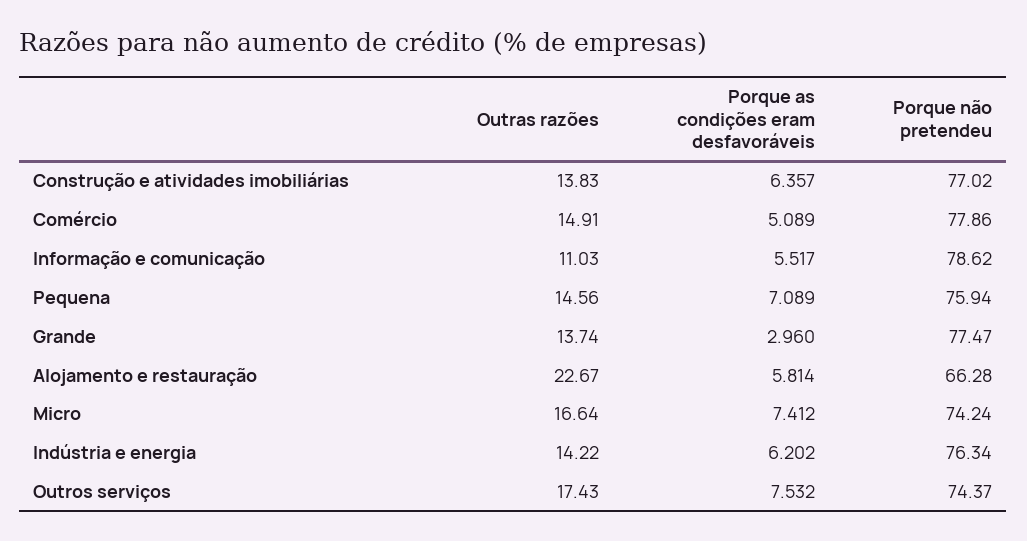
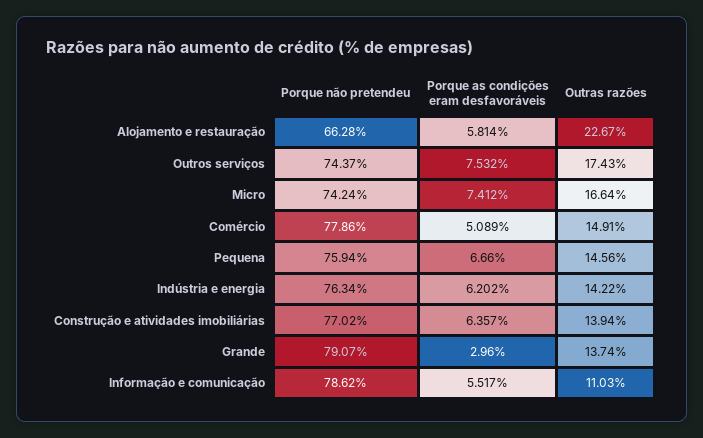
Outras razões, Construção e atividades imobiliárias: 13.83 -> 13.94
Porque as condições eram desfavoráveis, Pequena: 7.089 -> 6.66
Porque não pretendeu, Grande: 77.47 -> 79.07

